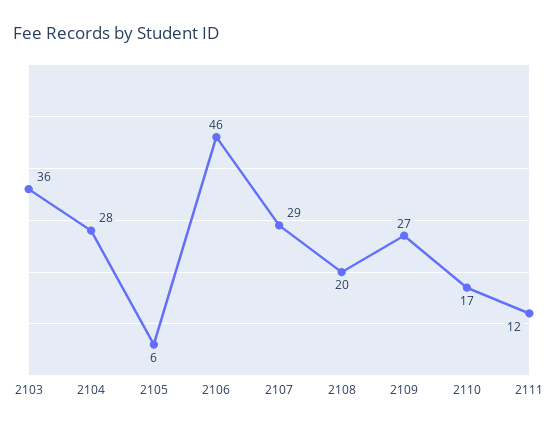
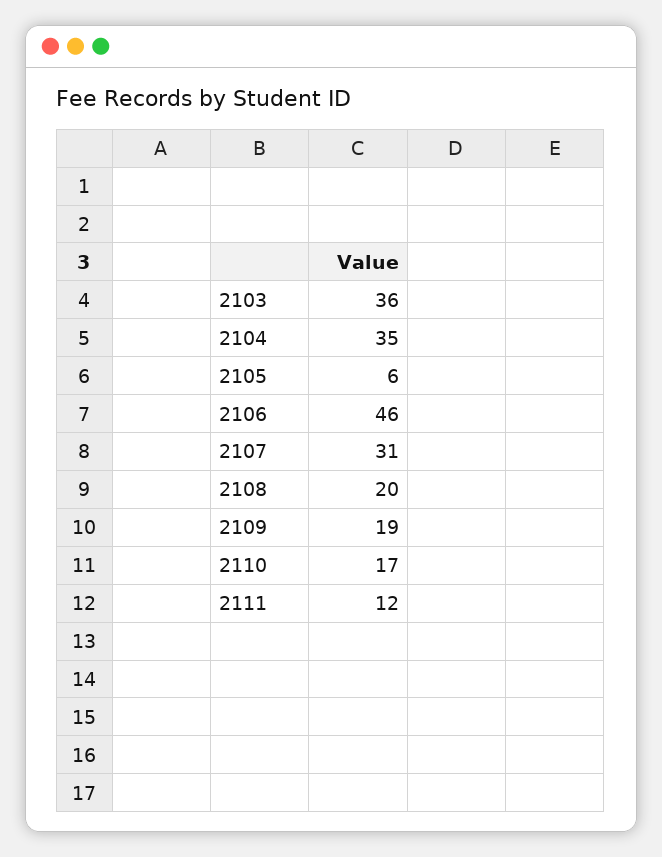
2104: 28 -> 35
2107: 29 -> 31
2109: 27 -> 19

